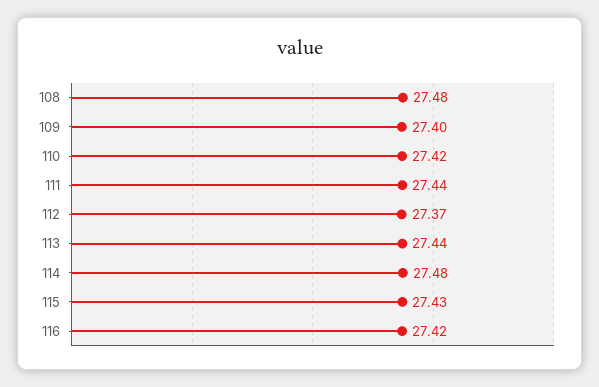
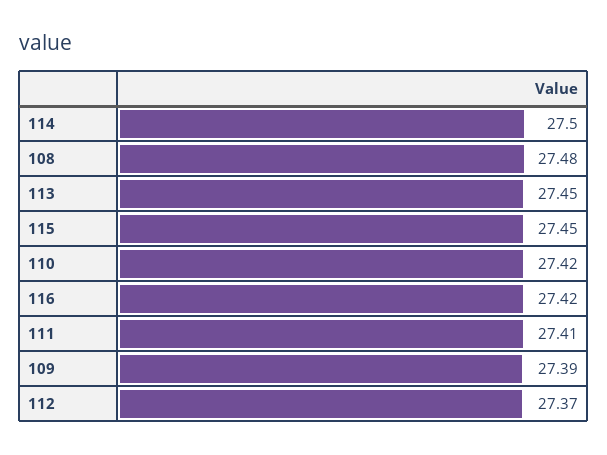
109: 27.4 -> 27.39
111: 27.44 -> 27.41
113: 27.44 -> 27.45
114: 27.48 -> 27.5
115: 27.43 -> 27.45

